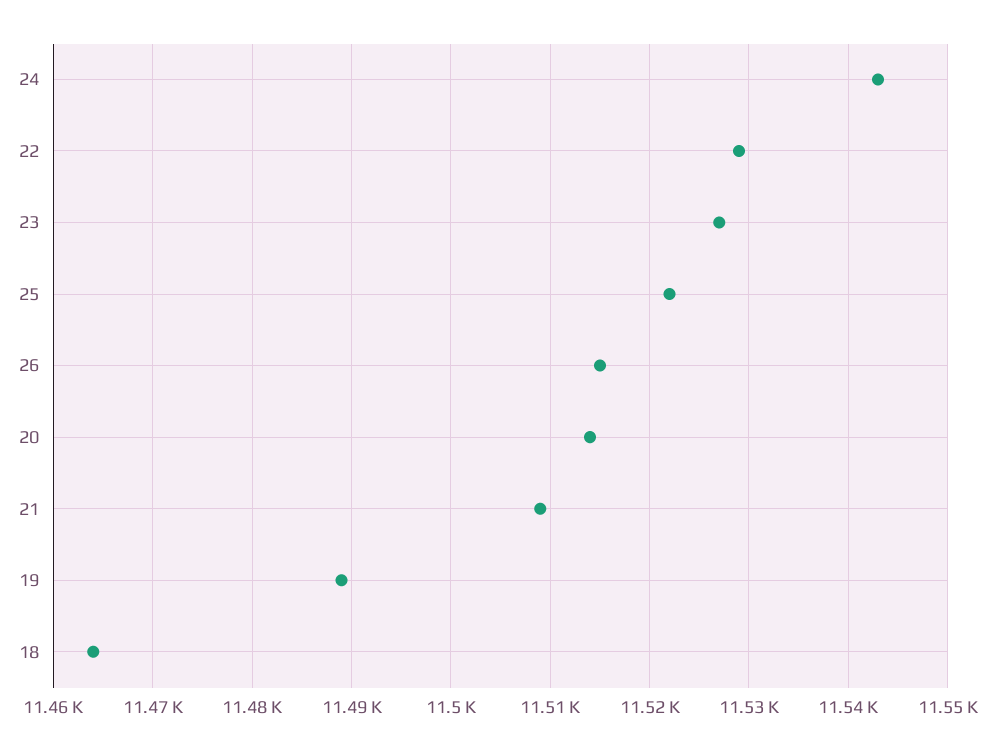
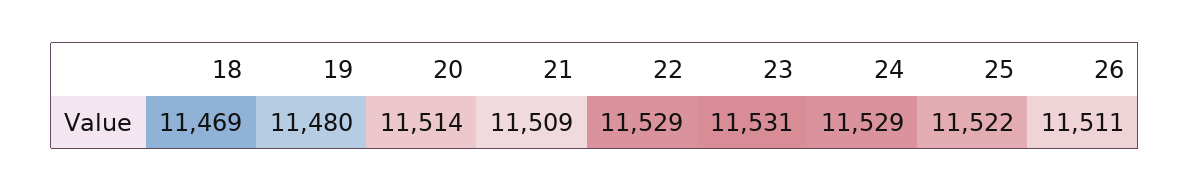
24: 11543 -> 11529
23: 11527 -> 11531
26: 11515 -> 11511
19: 11489 -> 11480
18: 11464 -> 11469

